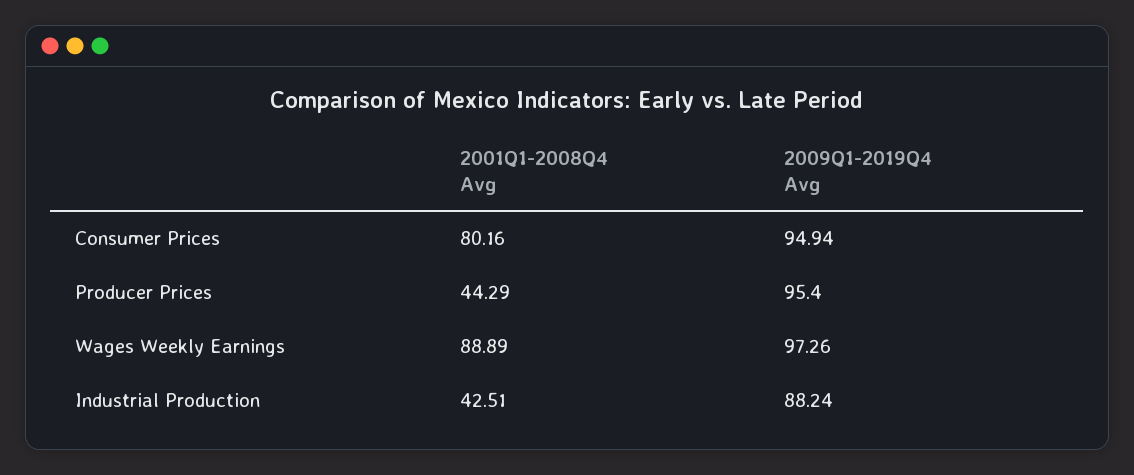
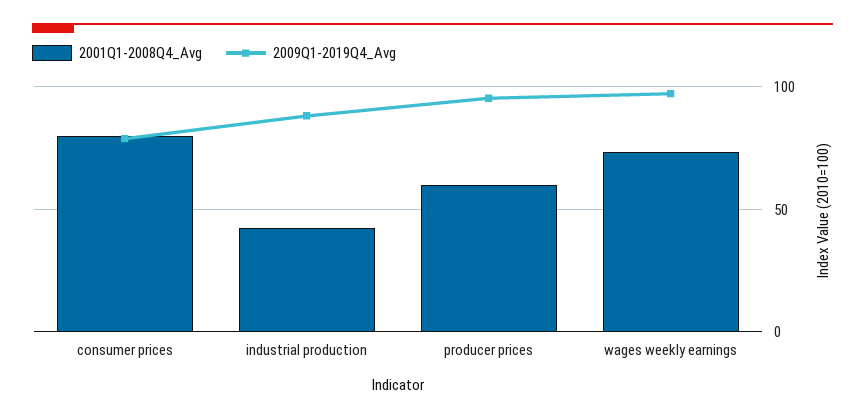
2009Q1-2019Q4 Avg, Consumer Prices: 94.94 -> 80
2001Q1-2008Q4 Avg, Producer Prices: 44.29 -> 60
2001Q1-2008Q4 Avg, Wages Weekly Earnings: 88.89 -> 75

